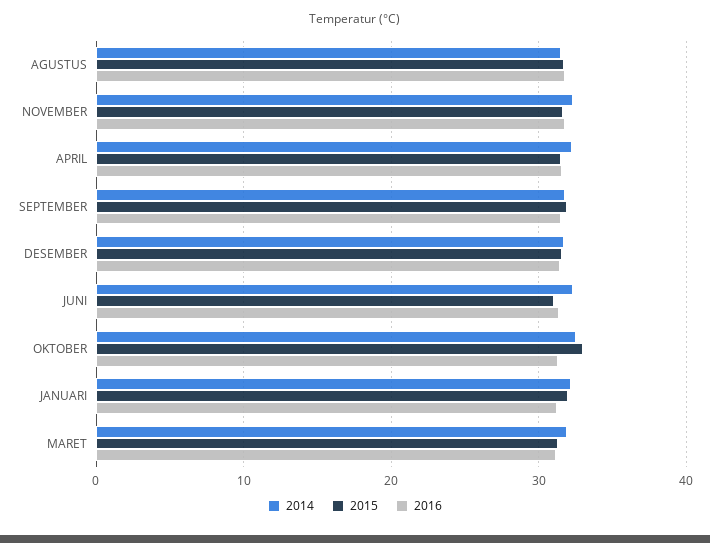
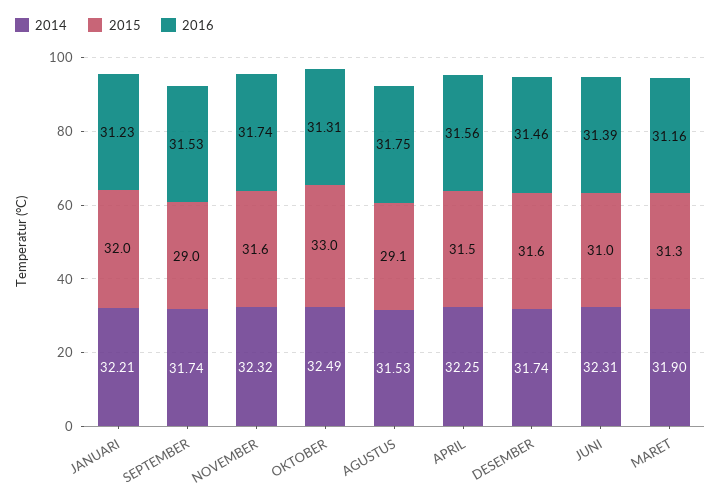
2015, AGUSTUS: 32 -> 29.1
2015, SEPTEMBER: 32 -> 29

